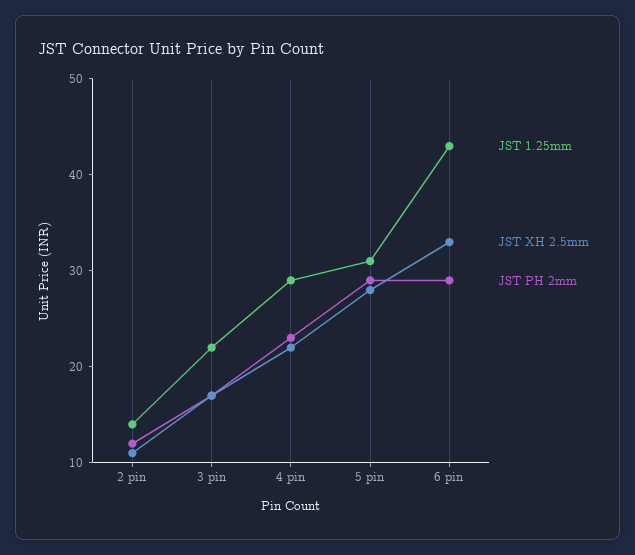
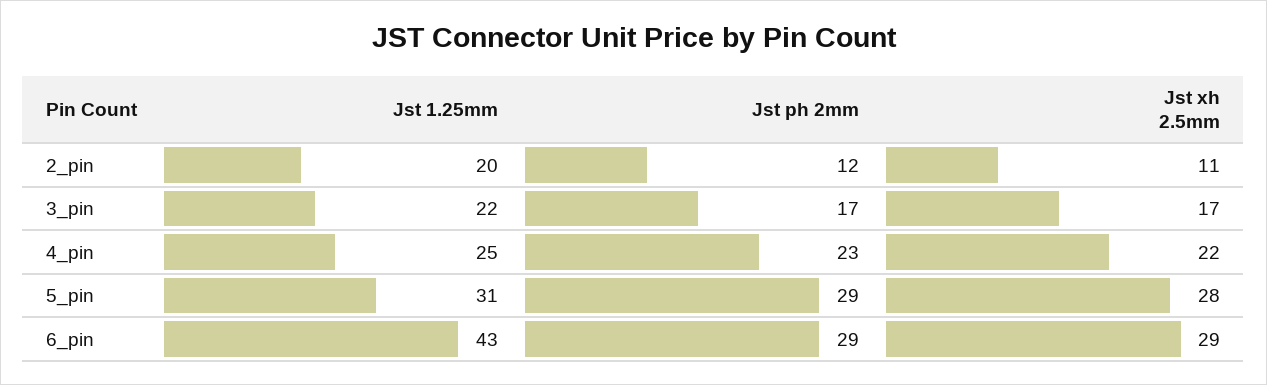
JST 1.25mm, 2 pin: 14 -> 20
JST 1.25mm, 4 pin: 29 -> 25
JST XH 2.5mm, 6 pin: 33 -> 29

